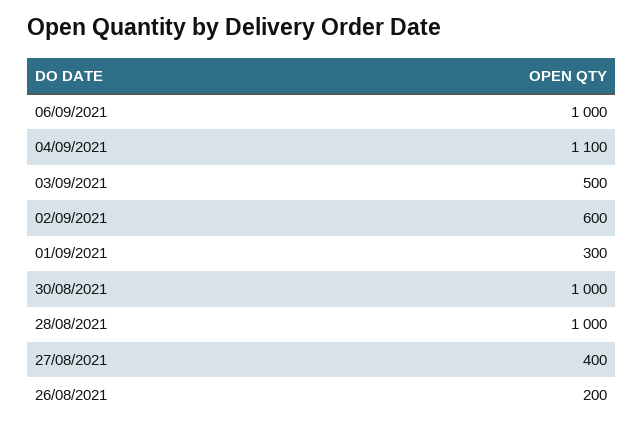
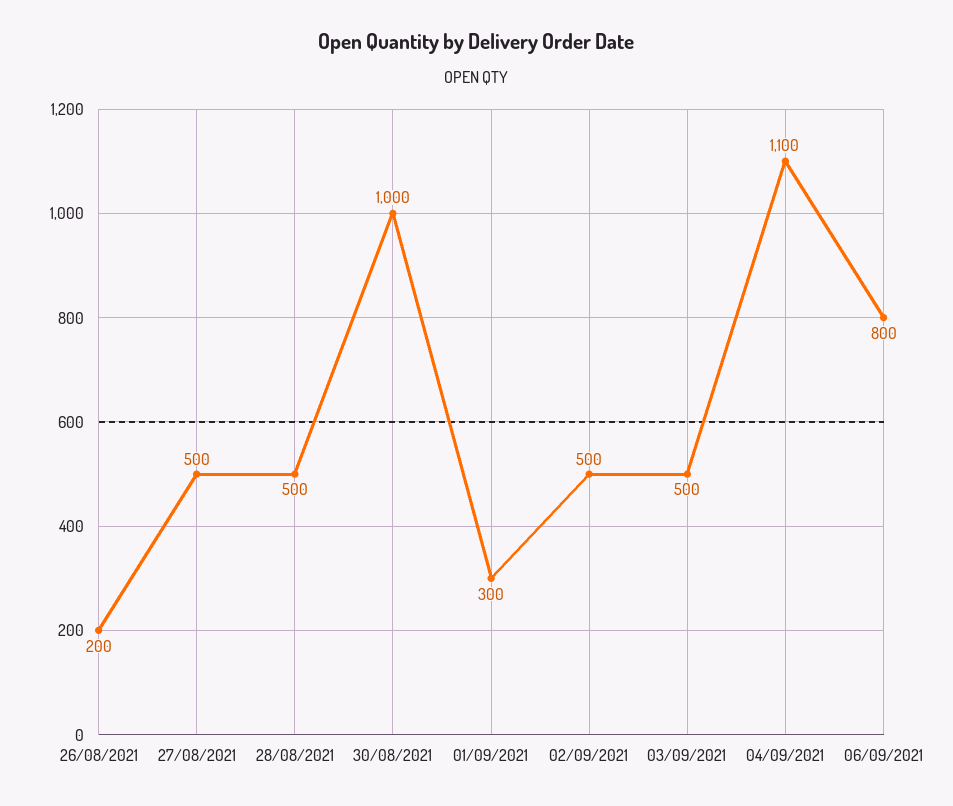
06/09/2021: 1000 -> 800
02/09/2021: 600 -> 500
28/08/2021: 1000 -> 500
27/08/2021: 400 -> 500

